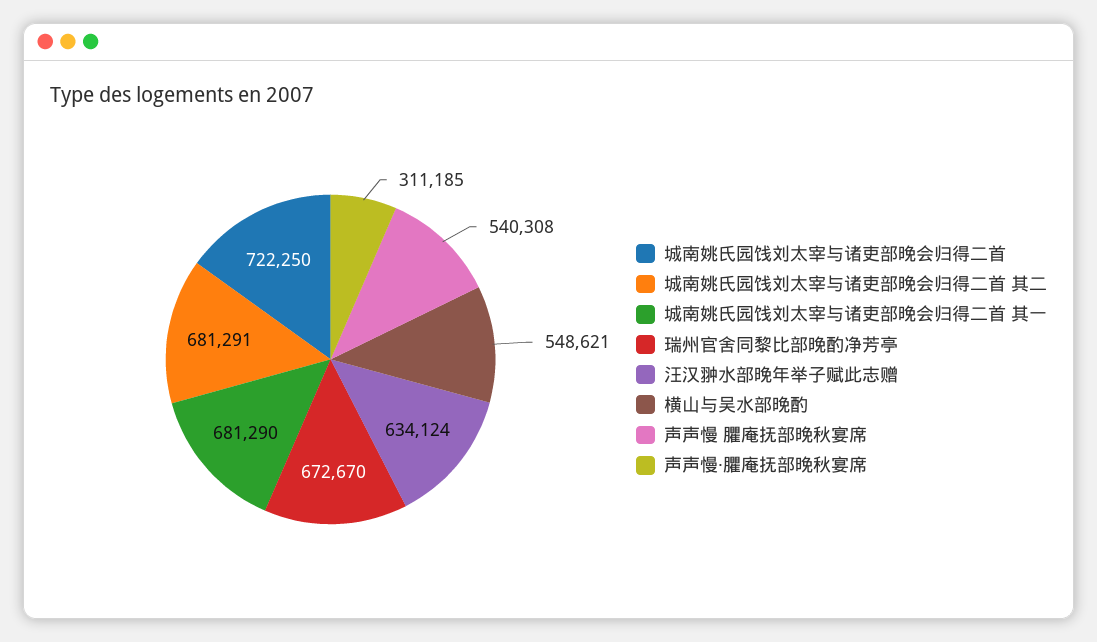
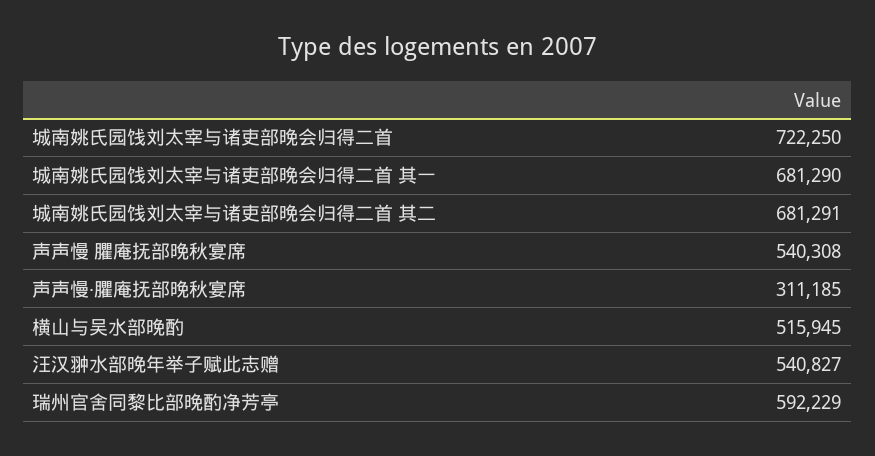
瑞州官舍同黎比部晚酌净芳亭: 672670 -> 592229
汪汉翀水部晚年举子赋此志赠: 634124 -> 540827
横山与吴水部晚酌: 548621 -> 515945

